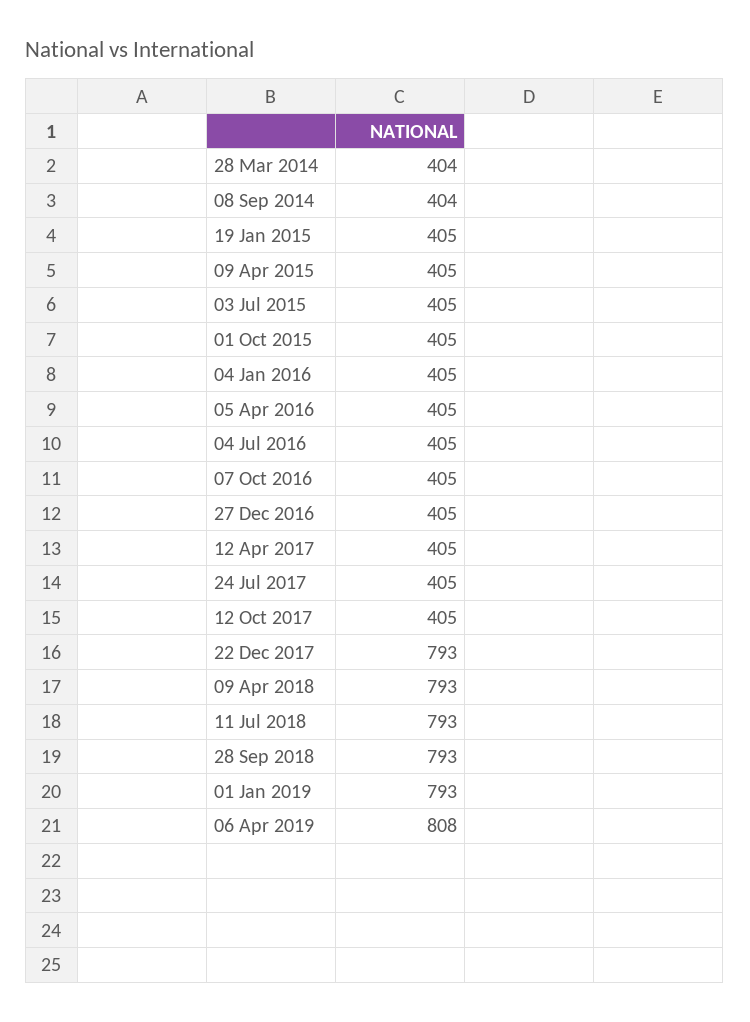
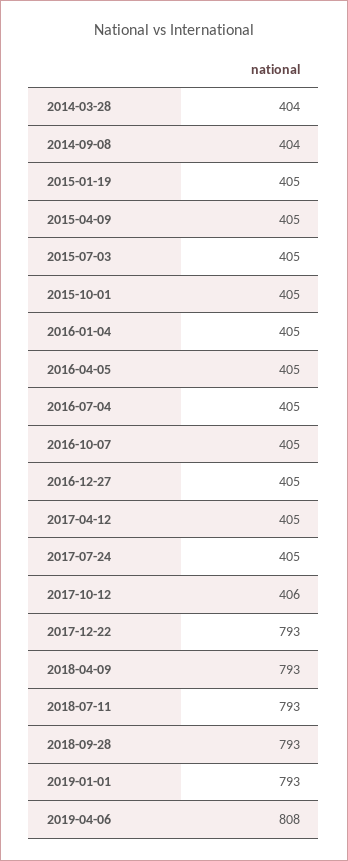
12 Oct 2017: 405 -> 406

